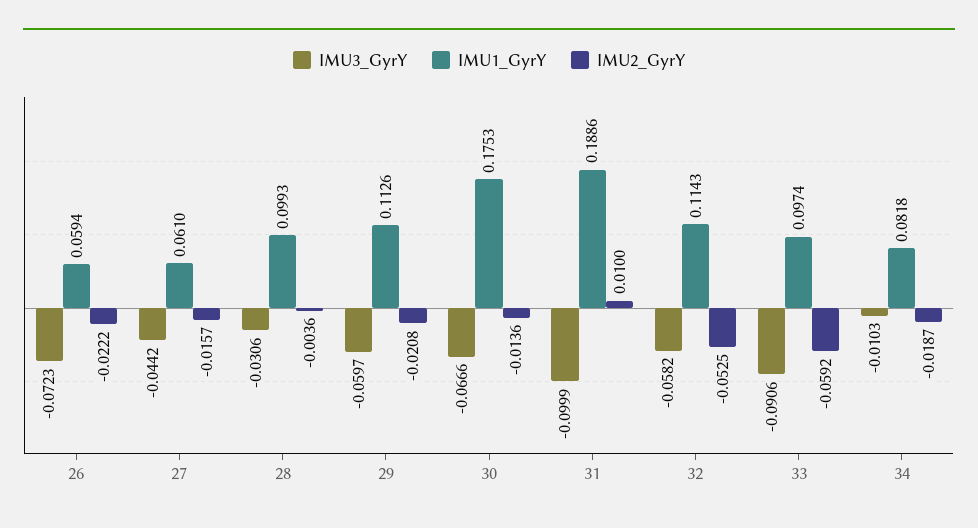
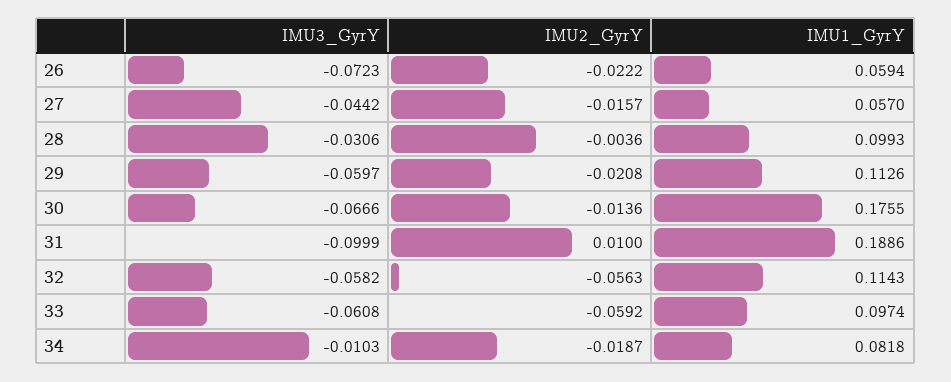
IMU1_GyrY, 27: 0.061 -> 0.057
IMU1_GyrY, 30: 0.1753 -> 0.1755
IMU2_GyrY, 32: -0.0525 -> -0.0563
IMU3_GyrY, 33: -0.0906 -> -0.0608

